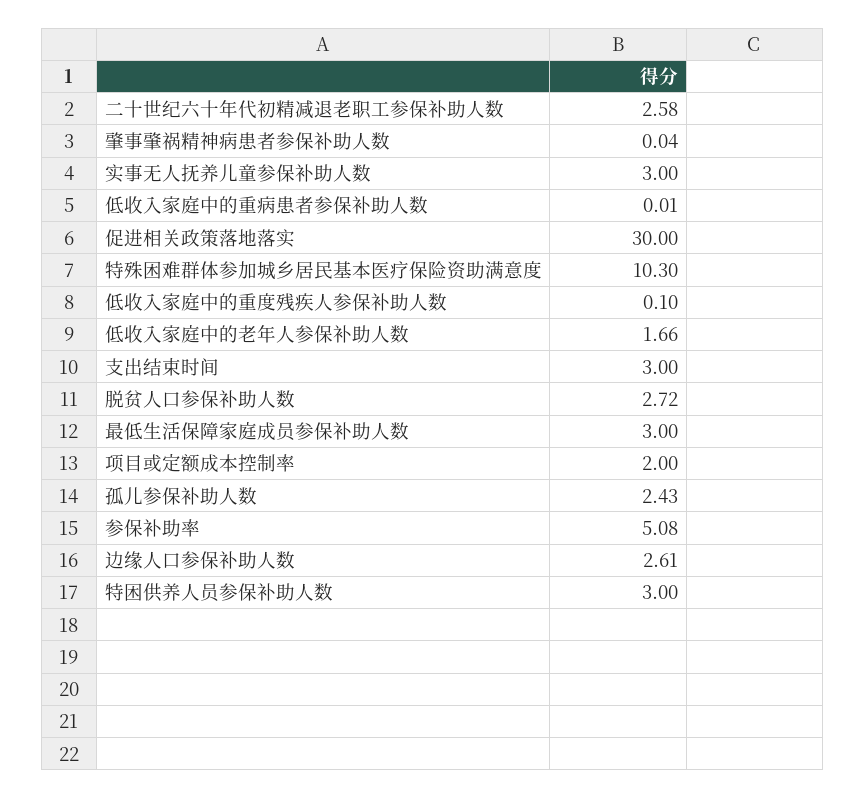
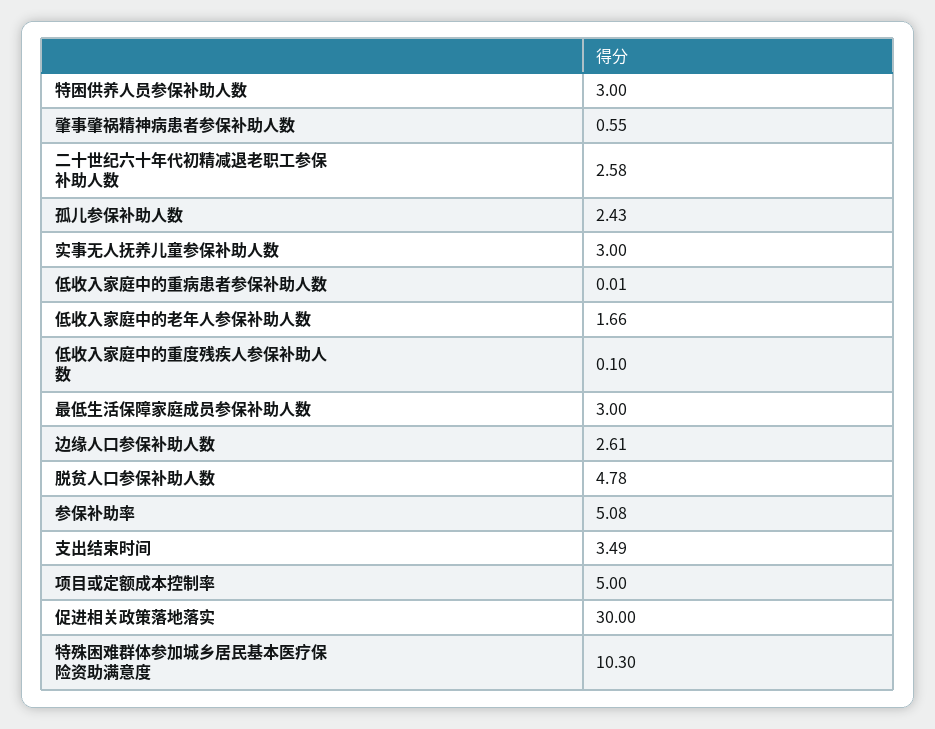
肇事肇祸精神病患者参保补助人数: 0.04 -> 0.55
支出结束时间: 3 -> 3.49
脱贫人口参保补助人数: 2.72 -> 4.78
项目或定额成本控制率: 2 -> 5

